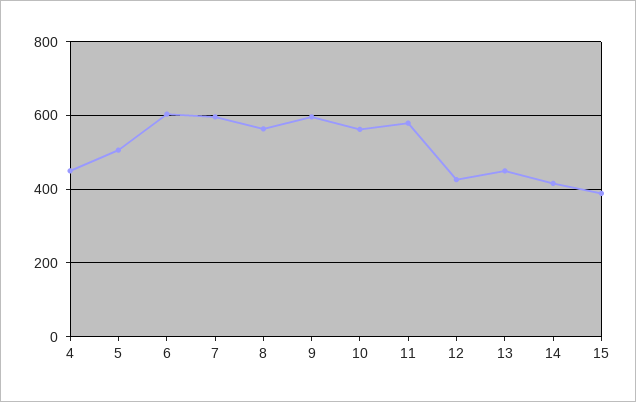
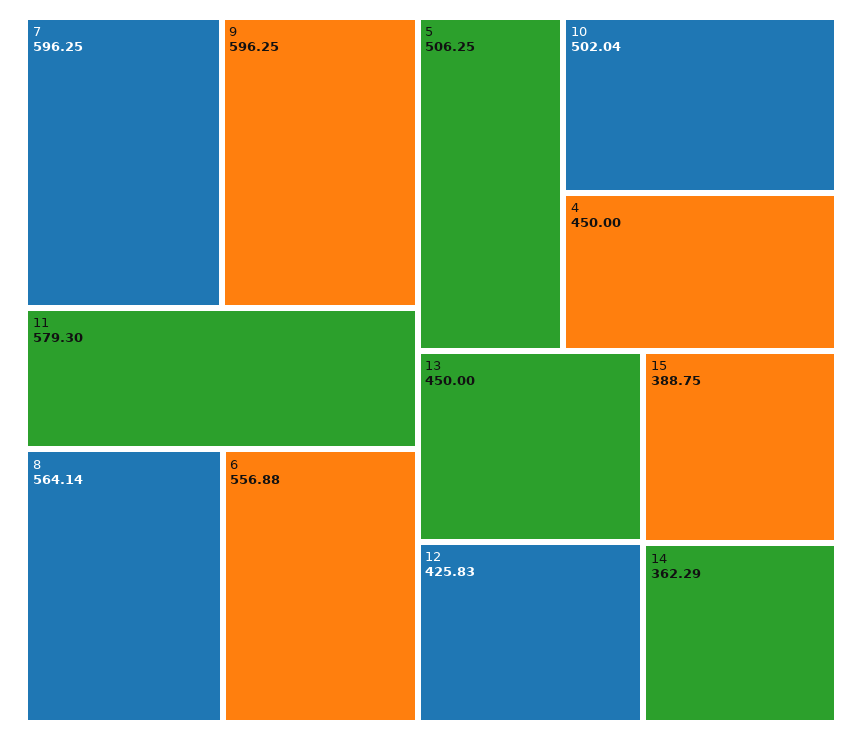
6: 600 -> 556.88
10: 560 -> 502.04
14: 420 -> 362.29

